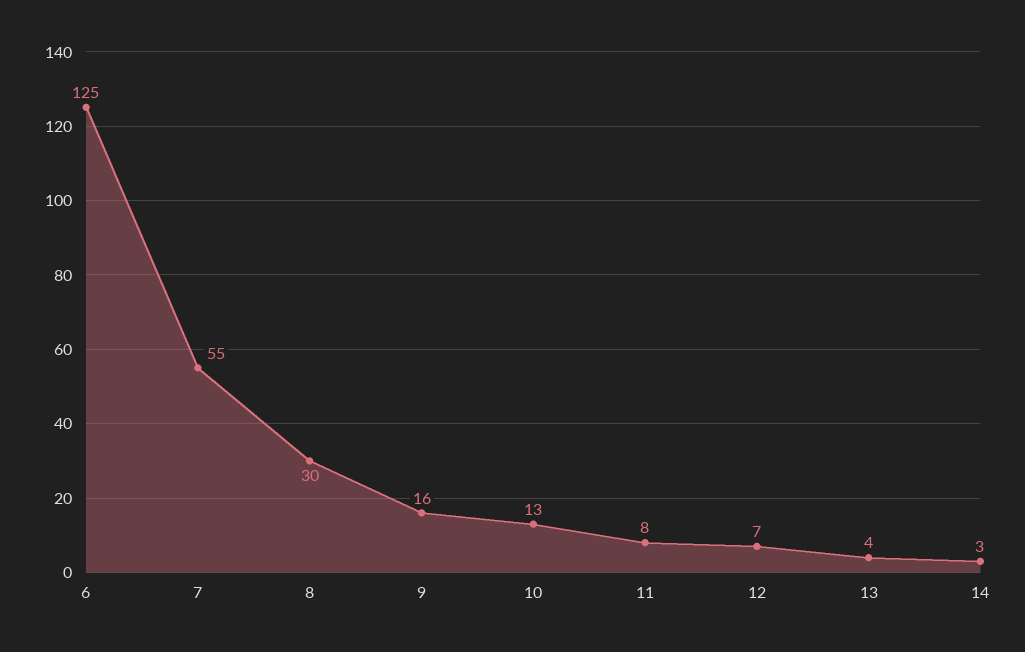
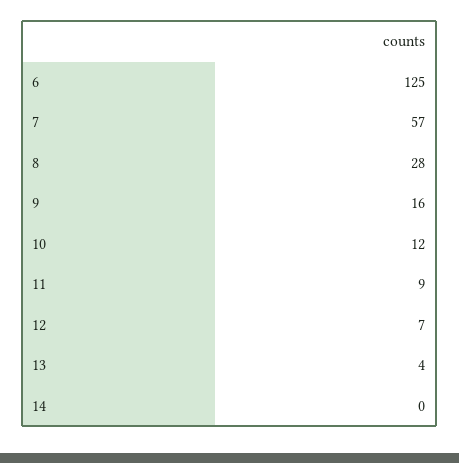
7: 55 -> 57
8: 30 -> 28
10: 13 -> 12
11: 8 -> 9
14: 3 -> 0

